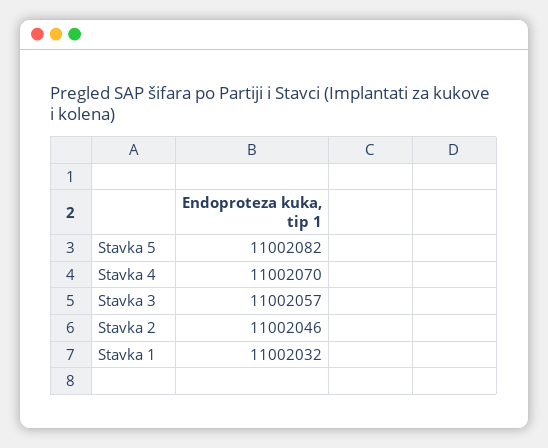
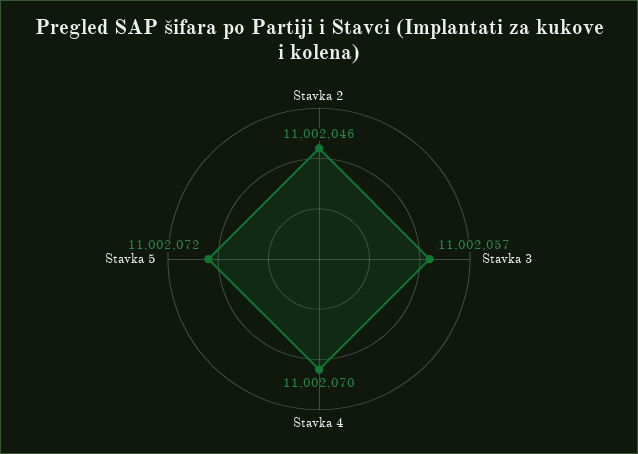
Stavka 5: 11002082 -> 11002072
Stavka 1: 11002032 -> none

